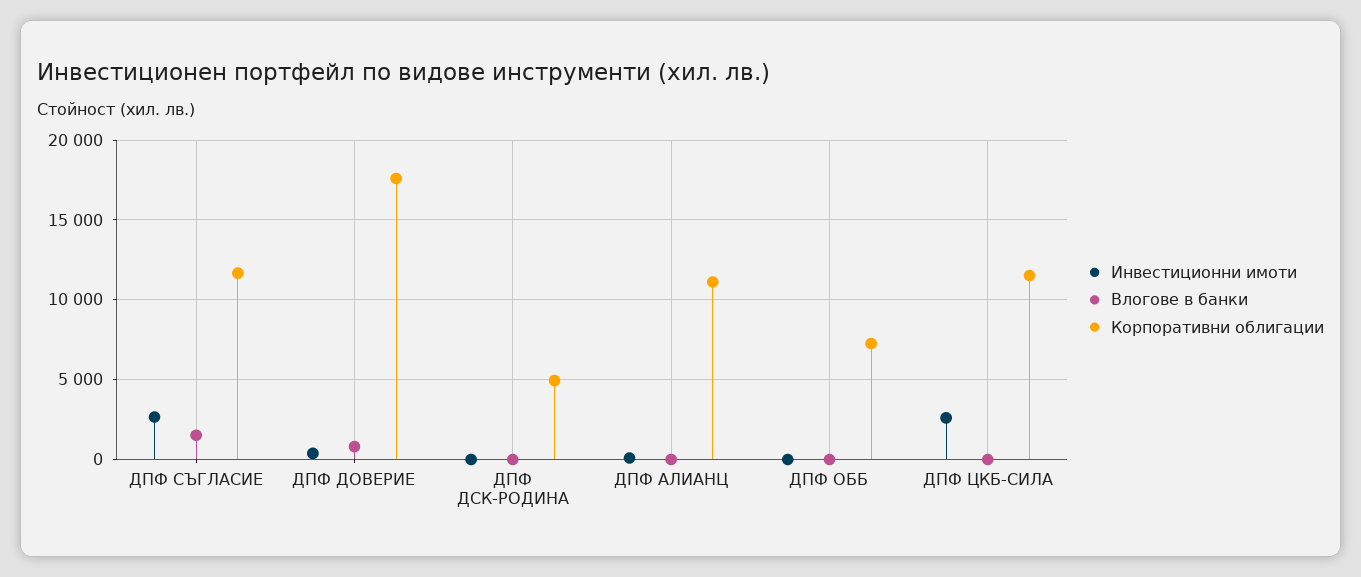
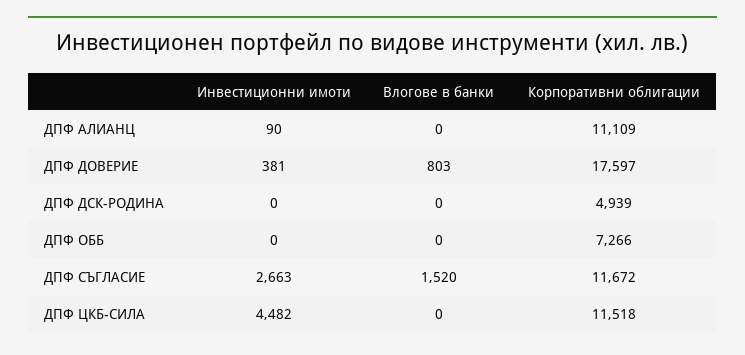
Инвестиционни имоти, ДПФ ЦКБ-СИЛА: 2500 -> 4482

